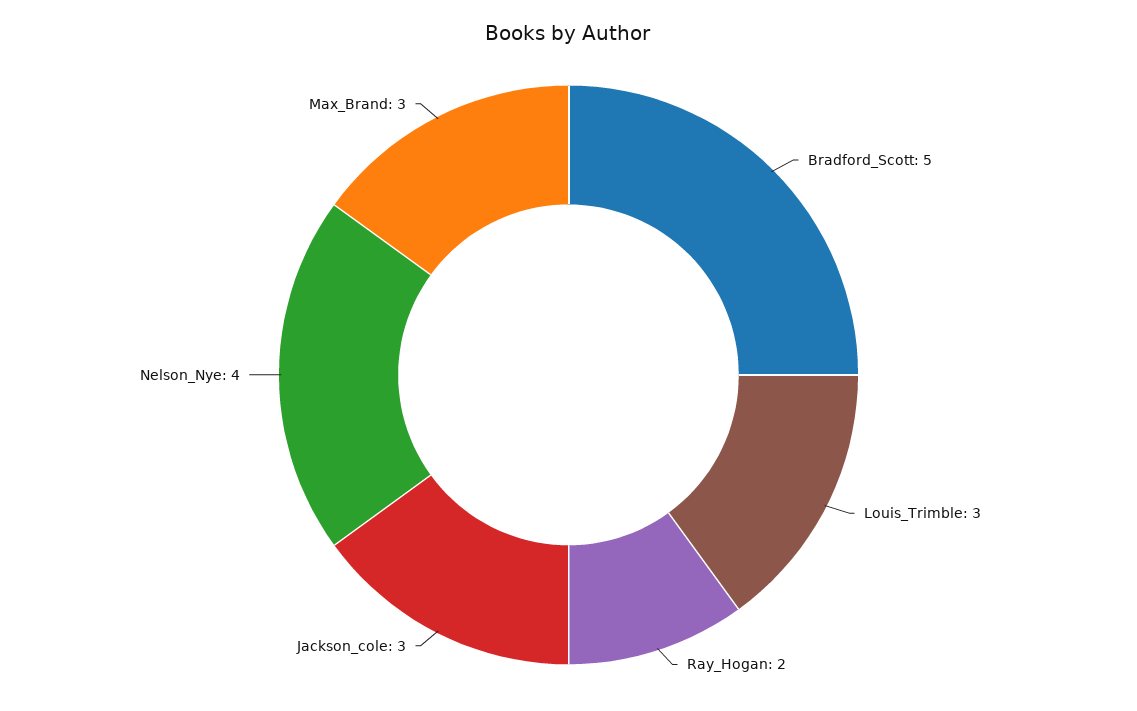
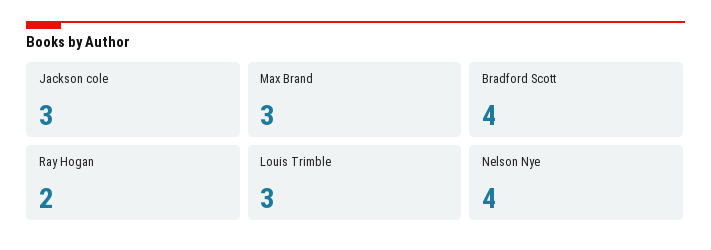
Bradford_Scott: 5 -> 4

